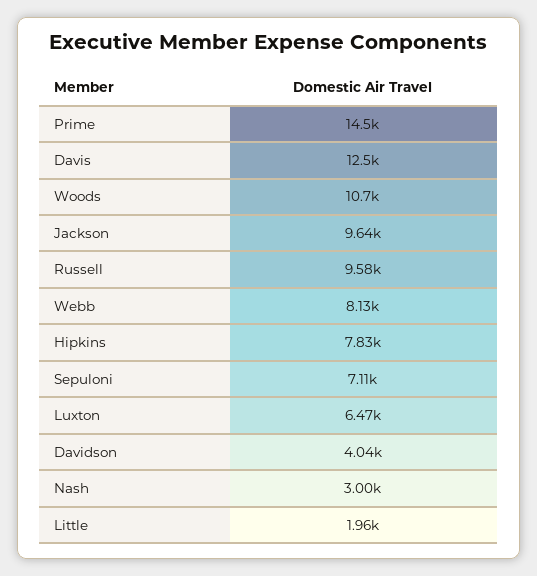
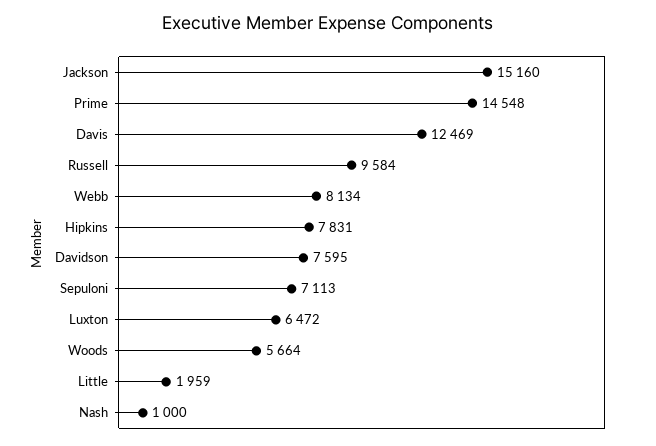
Woods: 10700 -> 5664
Jackson: 9640 -> 15160
Davidson: 4040 -> 7595
Nash: 3000 -> 1000

